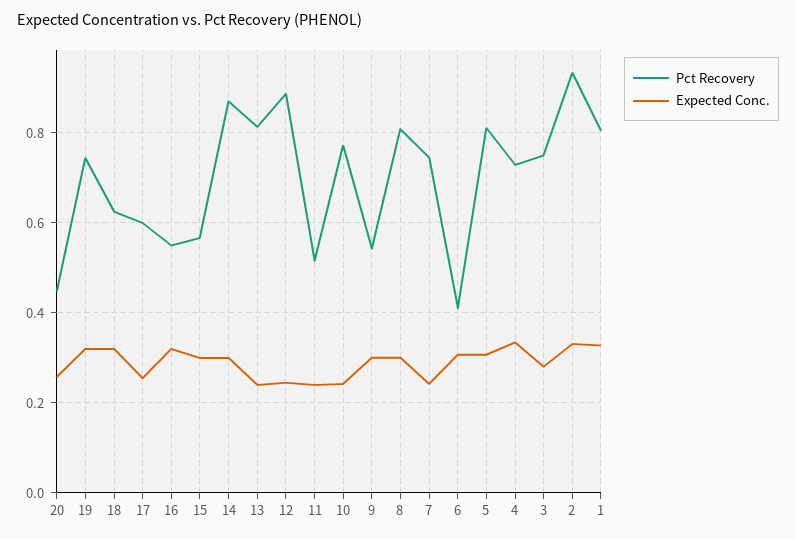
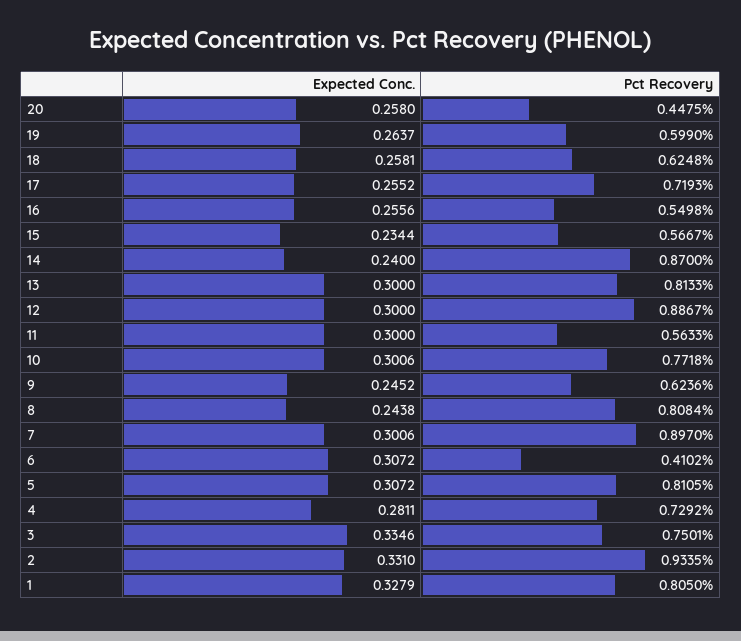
Pct Recovery, 19: 0.74 -> 0.599
Expected Conc., 19: 0.32 -> 0.2637
Expected Conc., 18: 0.32 -> 0.2581
Pct Recovery, 17: 0.6 -> 0.7193
Expected Conc., 16: 0.32 -> 0.2556
Expected Conc., 15: 0.3 -> 0.2344
Expected Conc., 14: 0.3 -> 0.24
Expected Conc., 13: 0.24 -> 0.3
Expected Conc., 12: 0.24 -> 0.3
Pct Recovery, 11: 0.52 -> 0.5633
Expected Conc., 11: 0.24 -> 0.3
Expected Conc., 10: 0.24 -> 0.3006
Pct Recovery, 9: 0.54 -> 0.6236
Expected Conc., 9: 0.3 -> 0.2452
Expected Conc., 8: 0.3 -> 0.2438
Pct Recovery, 7: 0.74 -> 0.897
Expected Conc., 7: 0.24 -> 0.3006
Expected Conc., 4: 0.34 -> 0.2811
Expected Conc., 3: 0.28 -> 0.3346

